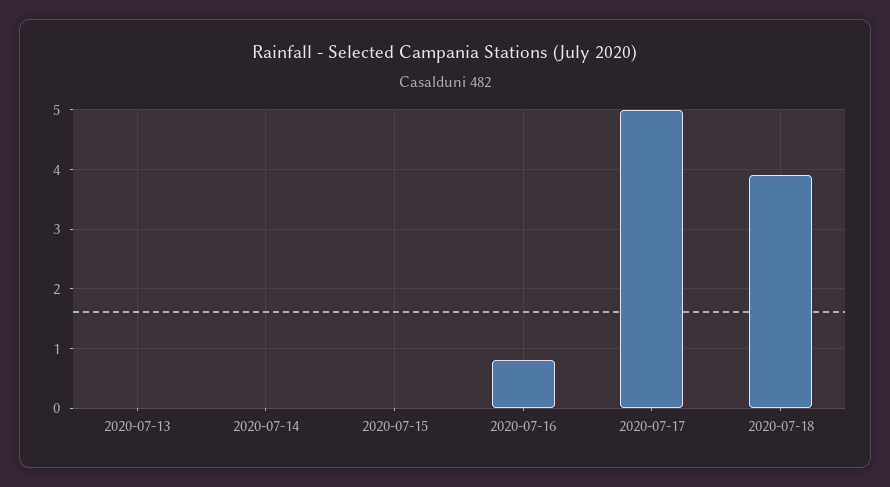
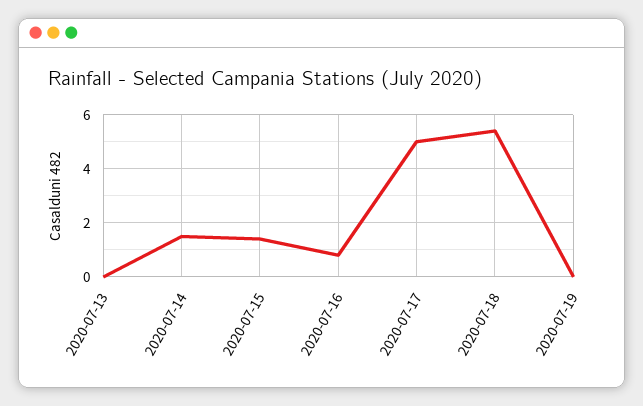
2020-07-14: 0 -> 1.5
2020-07-15: 0 -> 1.5
2020-07-18: 4 -> 5.5
2020-07-19: none -> 0

